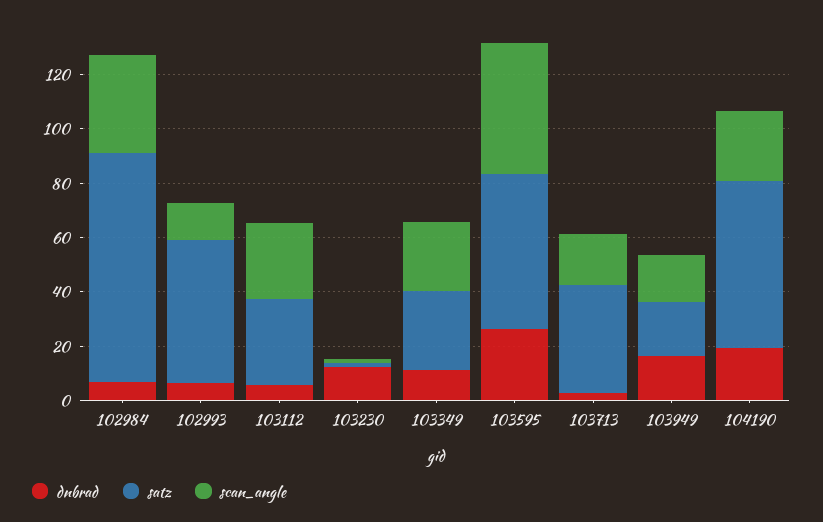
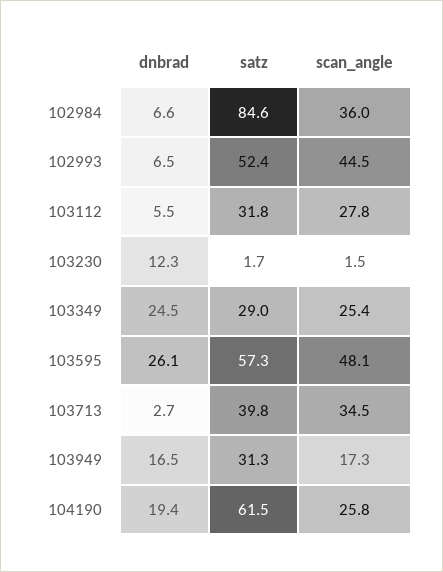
scan_angle, 102993: 15 -> 44.5
dnbrad, 103349: 10 -> 24.5
scan_angle, 103713: 20 -> 34.5
satz, 103949: 20 -> 31.3

